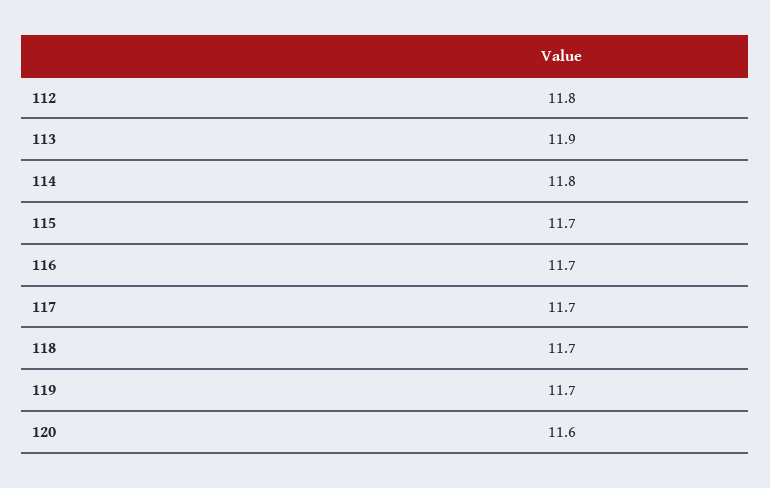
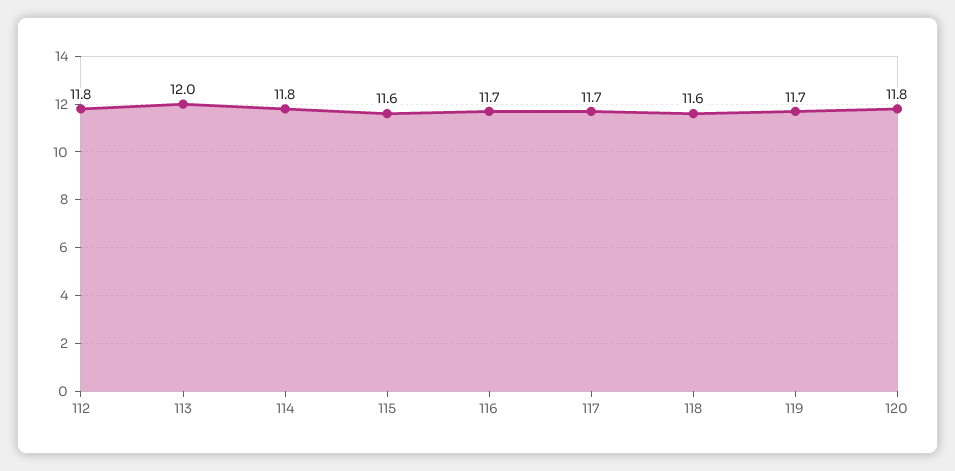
113: 11.9 -> 12
115: 11.7 -> 11.6
118: 11.7 -> 11.6
120: 11.6 -> 11.8

